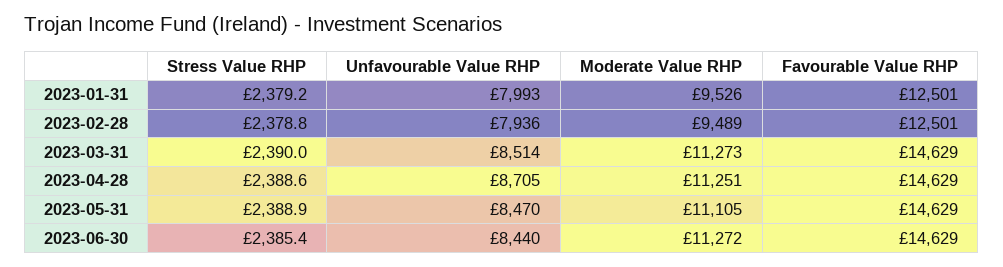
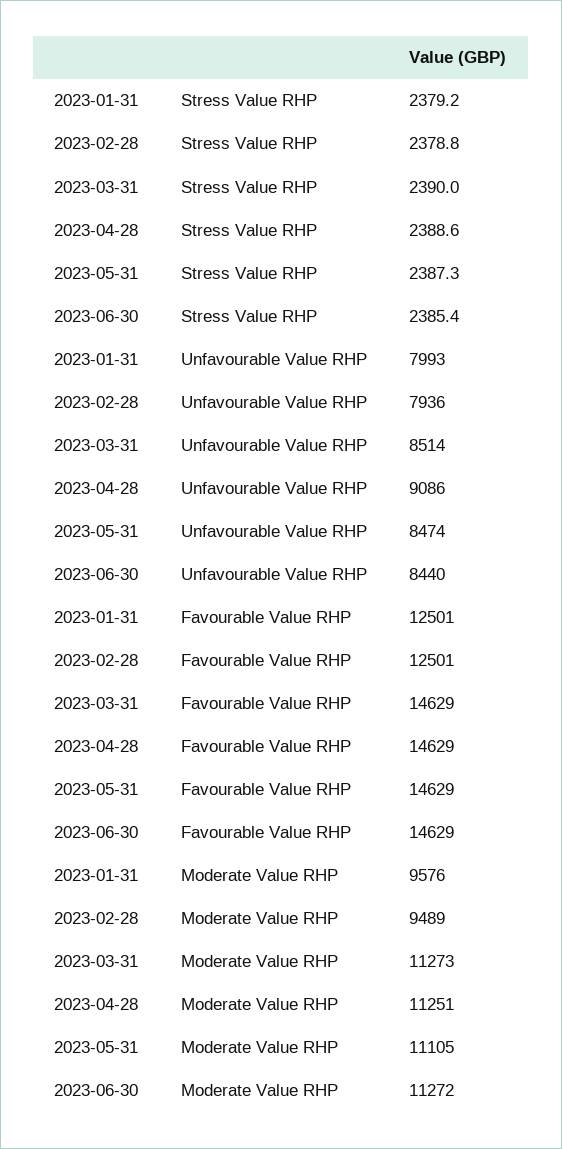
Moderate Value RHP, 2023-01-31: 9526 -> 9576
Unfavourable Value RHP, 2023-04-28: 8705 -> 9086
Stress Value RHP, 2023-05-31: 2388.9 -> 2387.3
Unfavourable Value RHP, 2023-05-31: 8470 -> 8474

